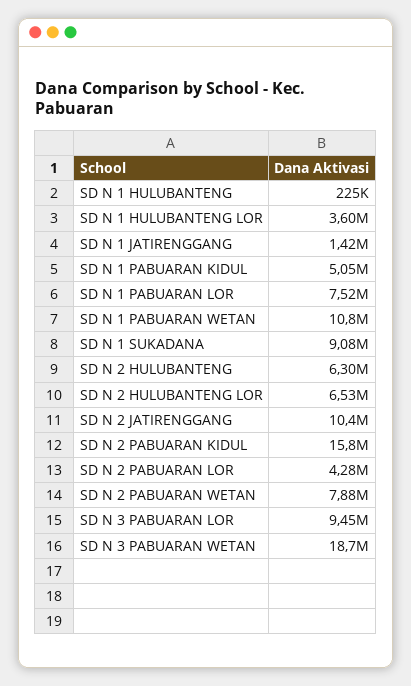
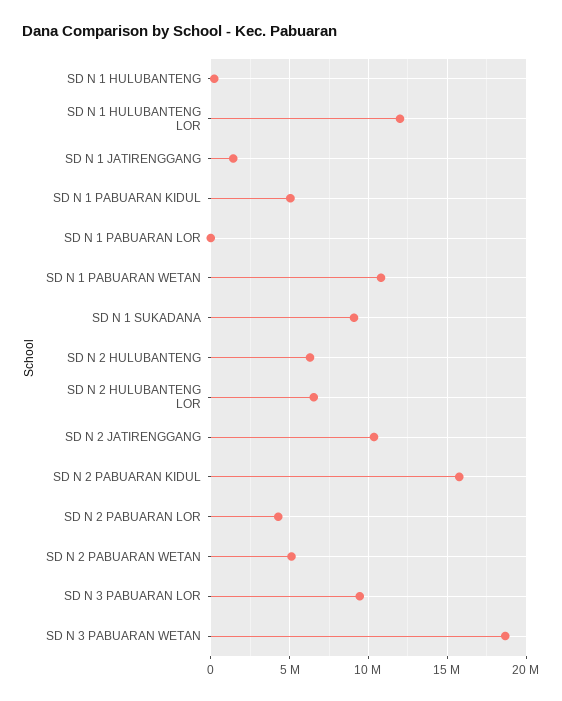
SD N 1 HULUBANTENG LOR: 3600000 -> 12000000
SD N 1 PABUARAN LOR: 7520000 -> 0
SD N 2 PABUARAN WETAN: 7880000 -> 5000000

